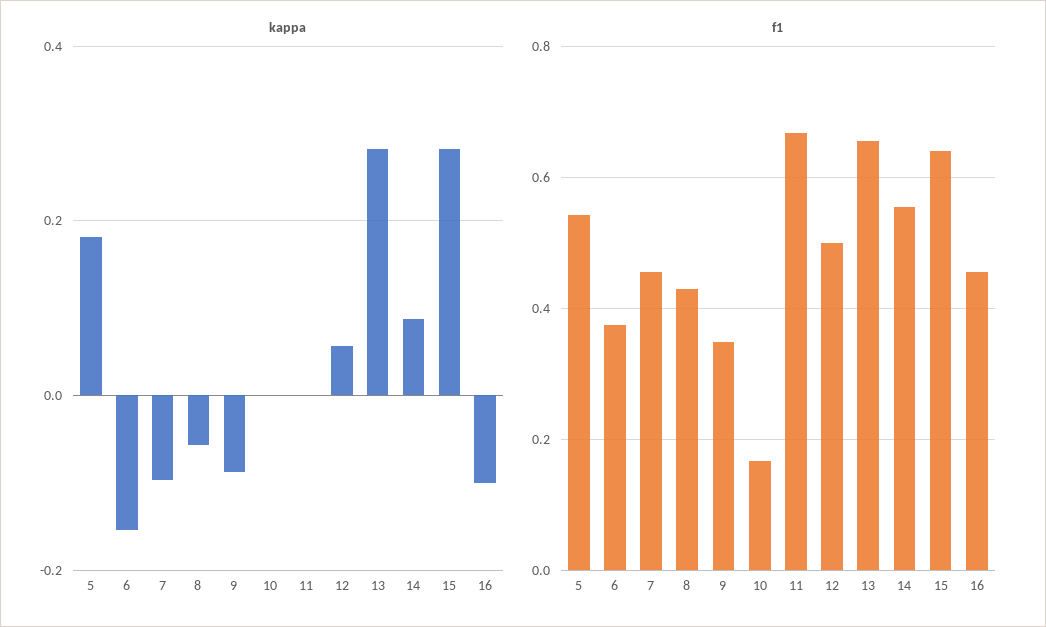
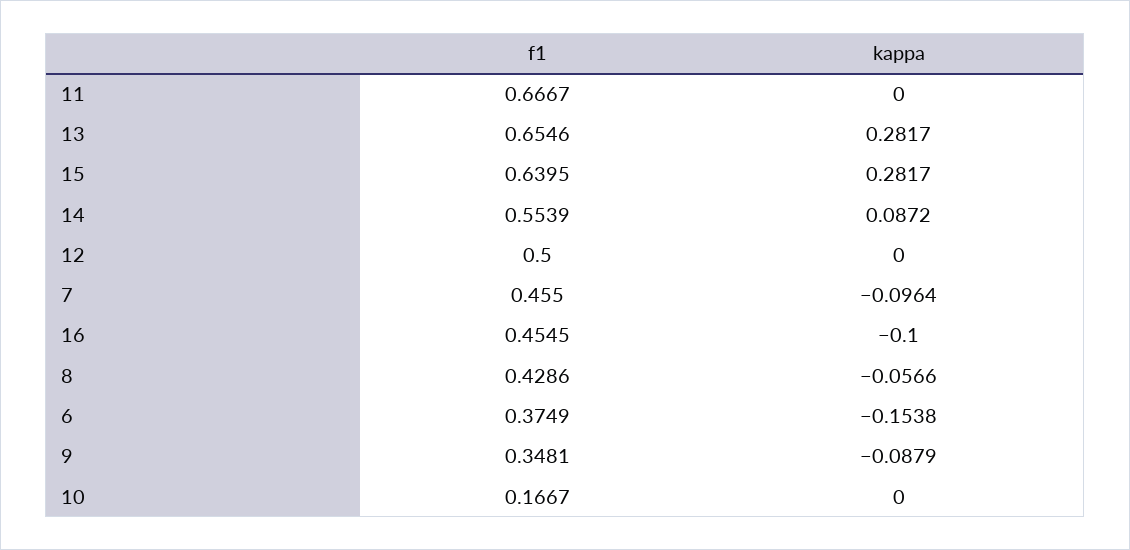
kappa, 5: 0.18 -> none
kappa, 12: 0.06 -> 0
f1, 5: 0.54 -> none

